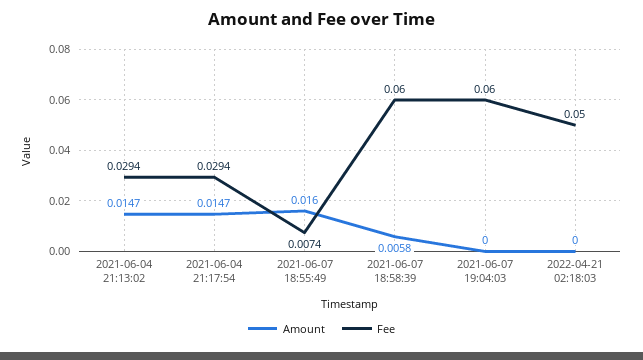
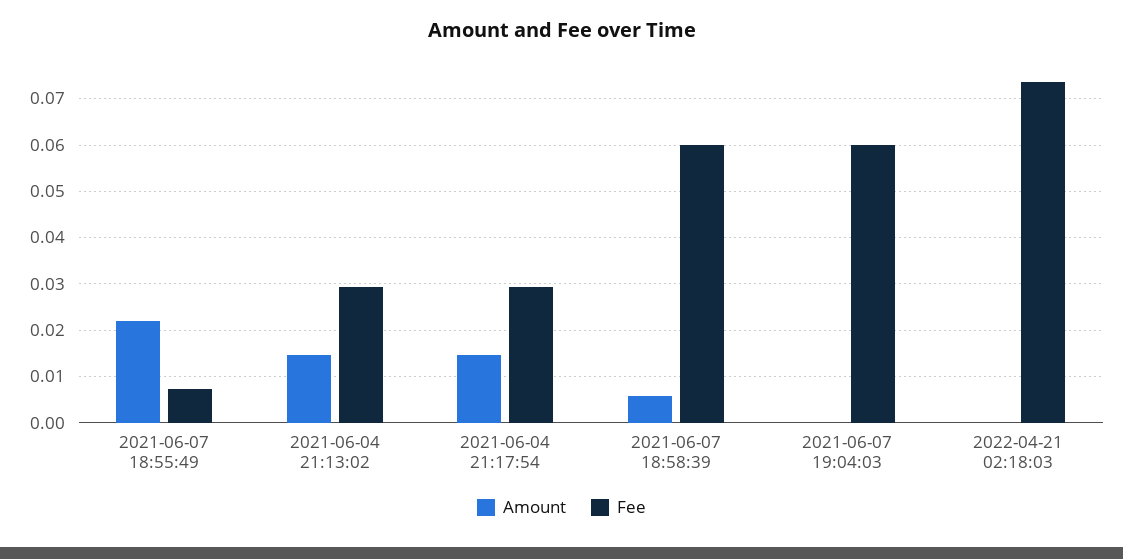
Amount, 2021-06-07 18:55:49: 0.016 -> 0.022
Fee, 2022-04-21 02:18:03: 0.05 -> 0.074

